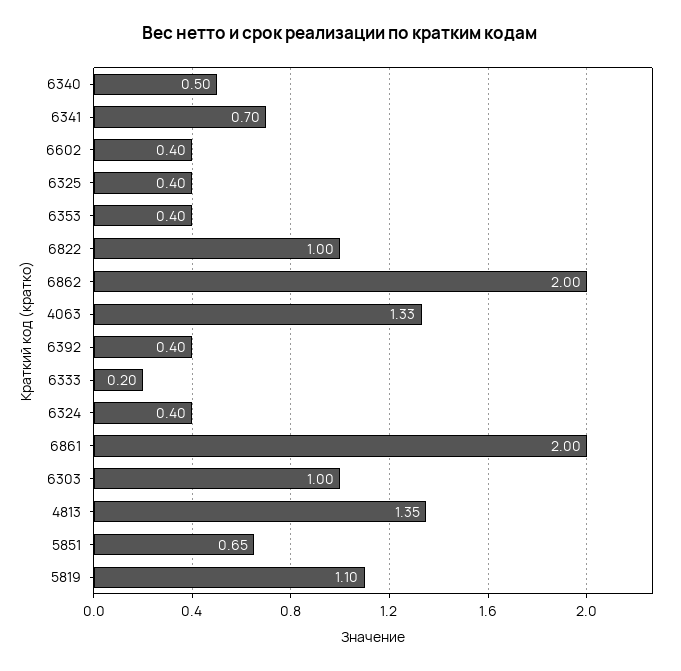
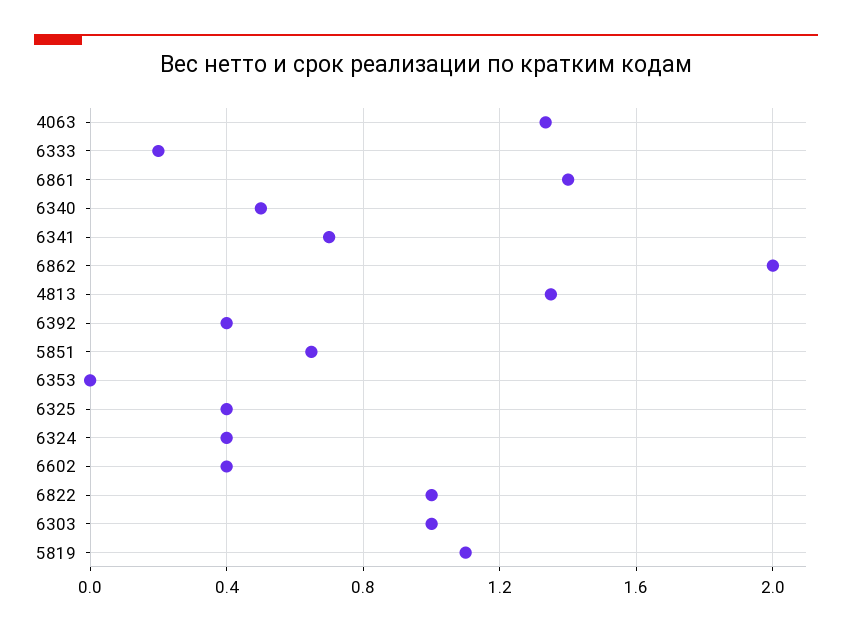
6353: 0.4 -> 0
6861: 2 -> 1.4

